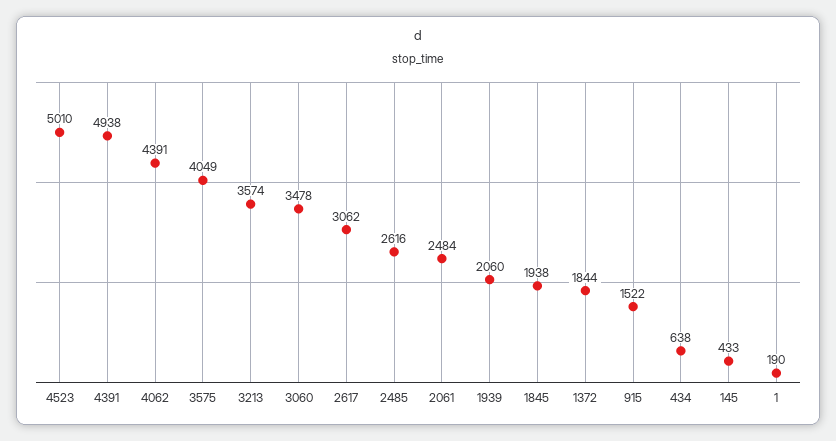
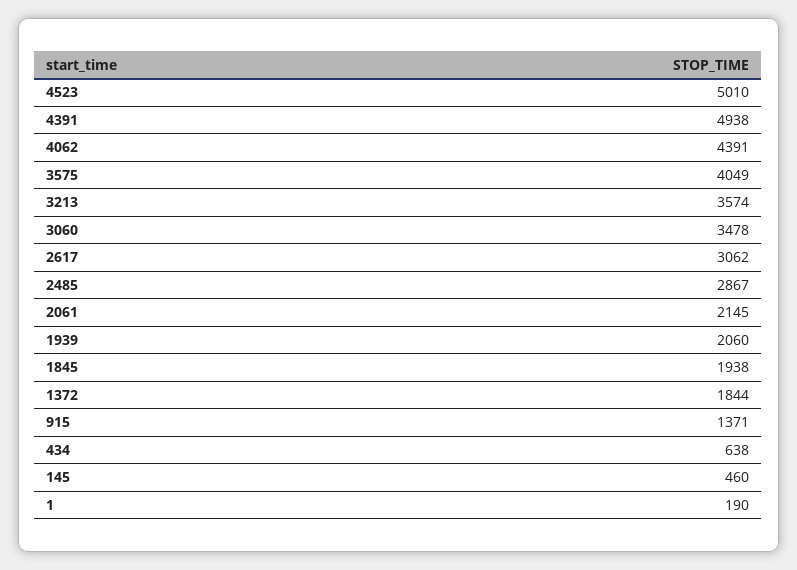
2485: 2616 -> 2867
2061: 2484 -> 2145
915: 1522 -> 1371
145: 433 -> 460

